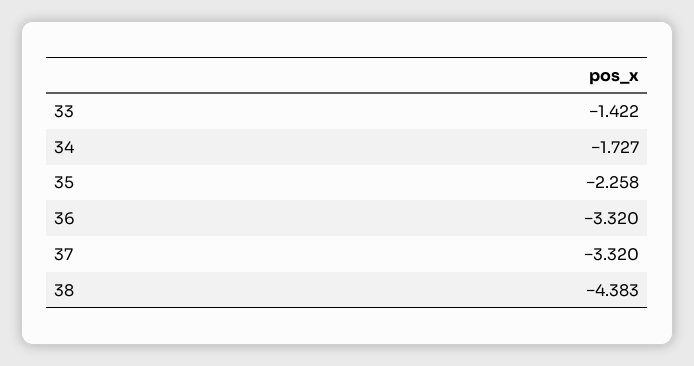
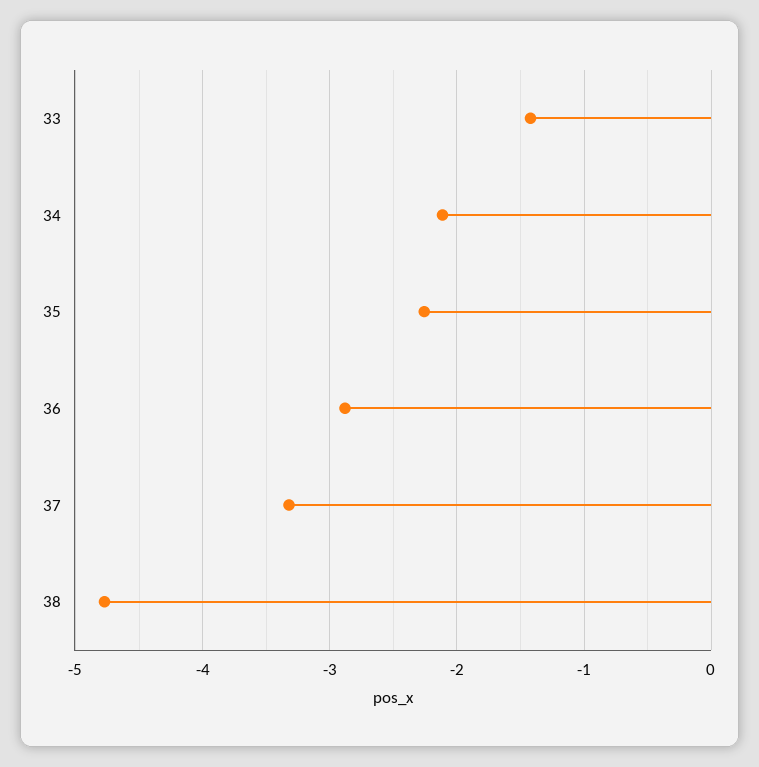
34: -1.727 -> -2.1
36: -3.32 -> -2.9
38: -4.383 -> -4.8

